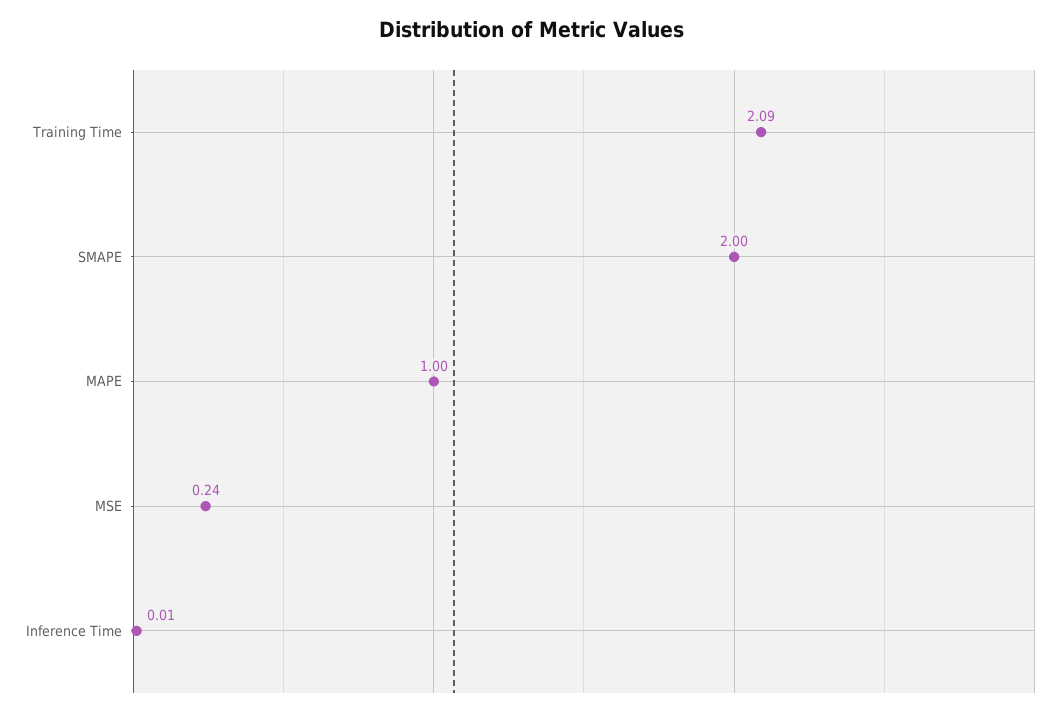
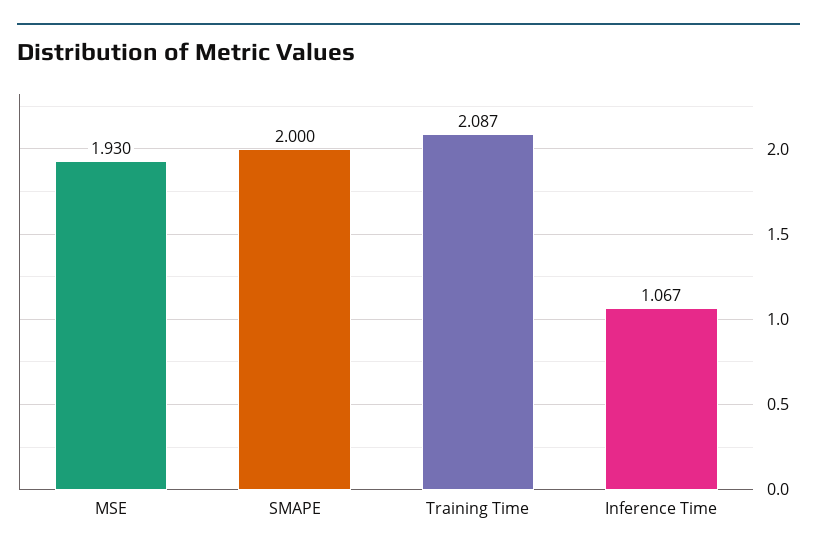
MAPE: 1 -> none
MSE: 0.24 -> 1.93
Inference Time: 0.01 -> 1.067

